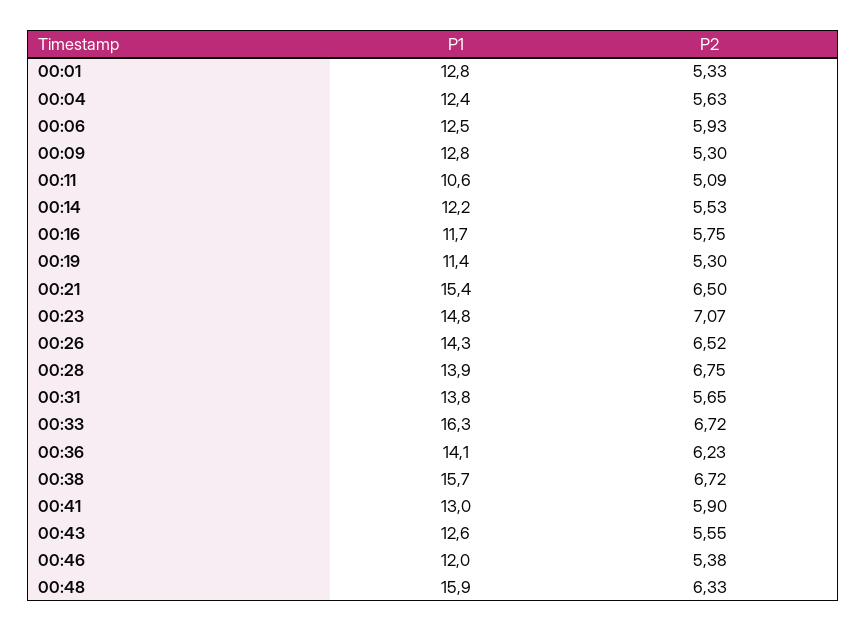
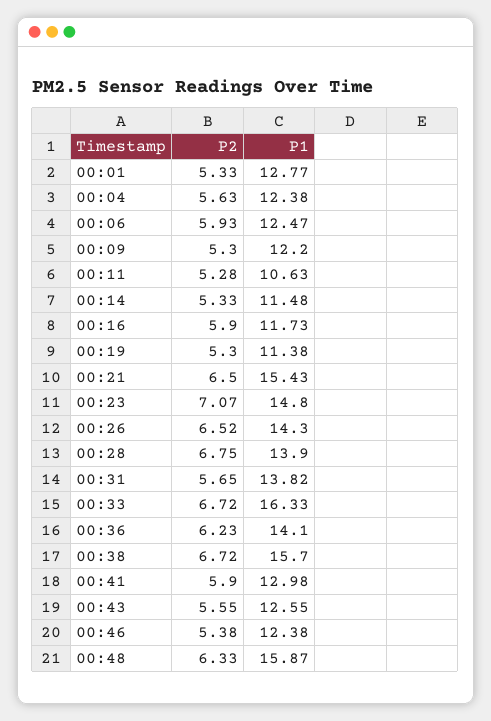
P1, 00:09: 12.8 -> 12.2
P2, 00:11: 5.09 -> 5.28
P1, 00:14: 12.2 -> 11.48
P2, 00:14: 5.53 -> 5.33
P2, 00:16: 5.75 -> 5.9
P1, 00:46: 12 -> 12.38

